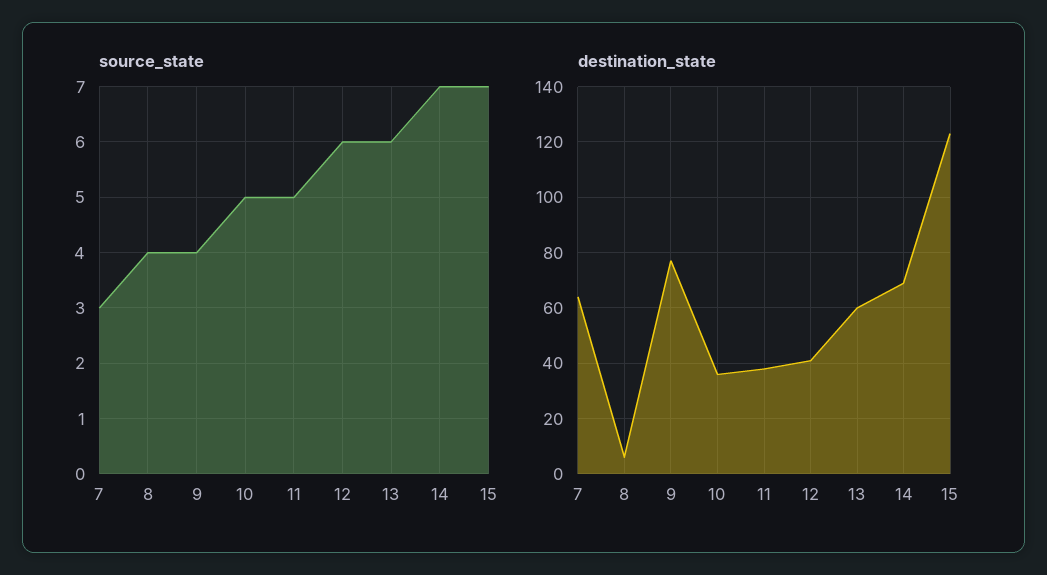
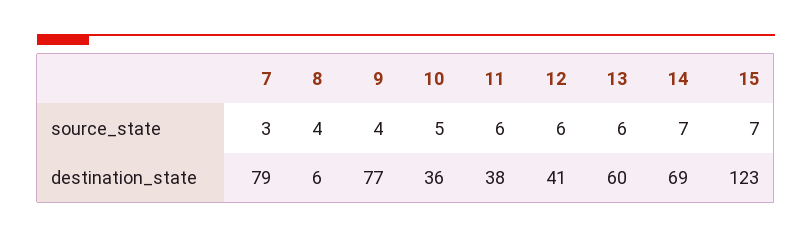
source_state, 11: 5 -> 6
destination_state, 7: 65 -> 79

